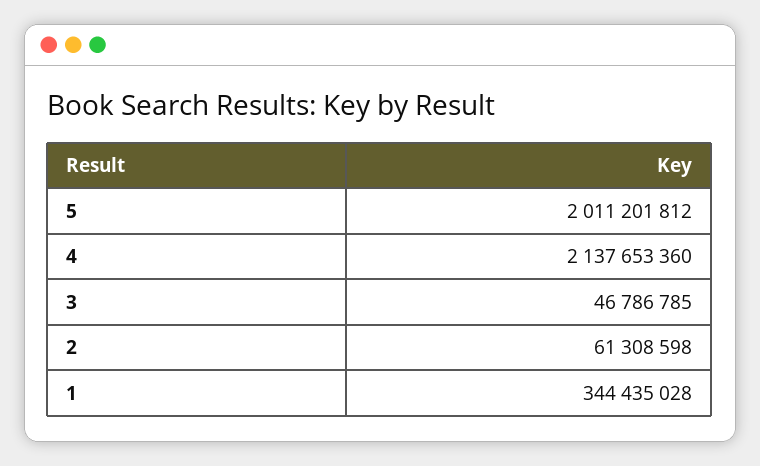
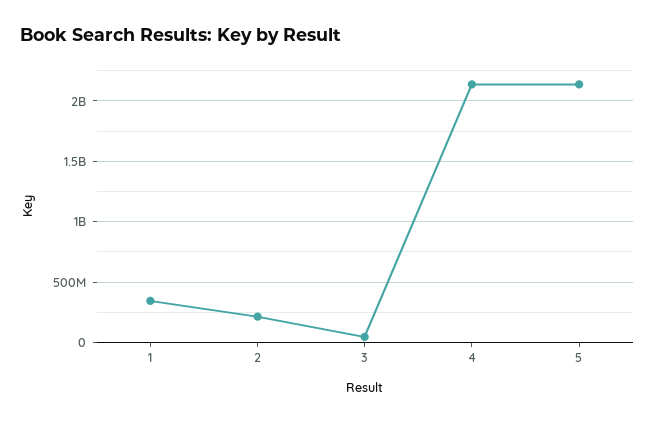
5: 2011201812 -> 2150000000
2: 61308598 -> 200000000

